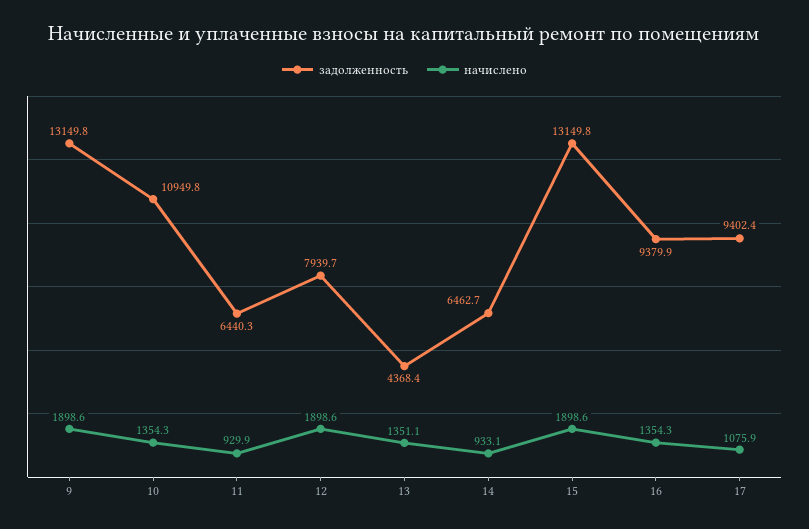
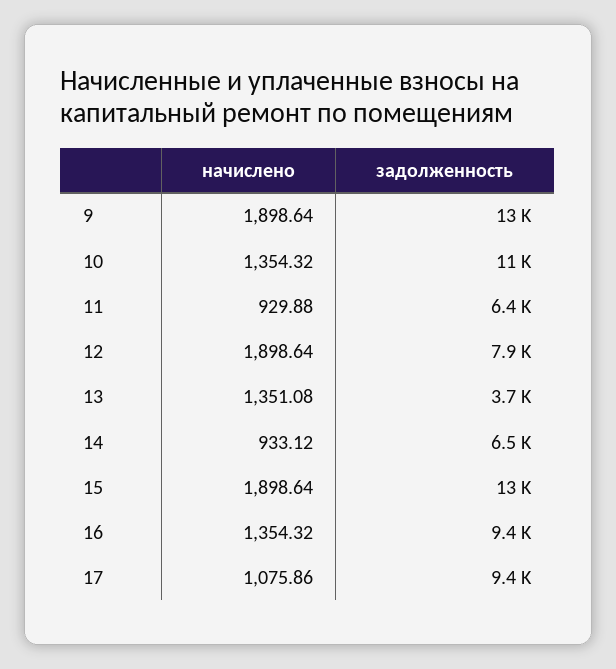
задолженность, 13: 4368.4 -> 3700

